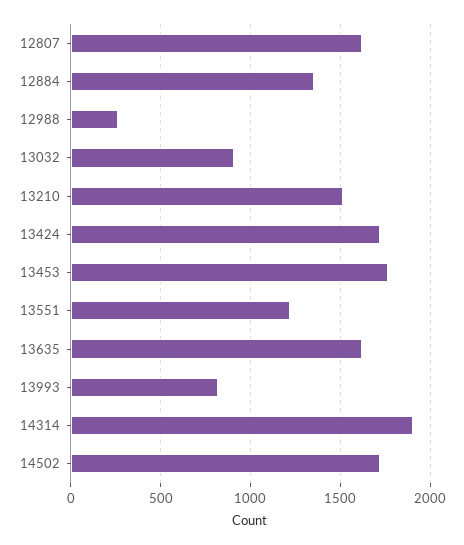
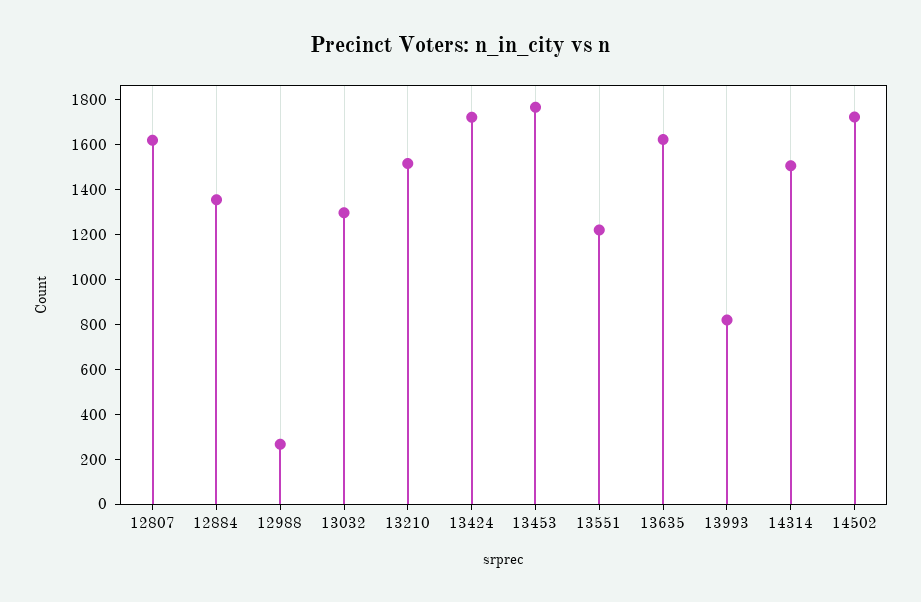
13032: 900 -> 1300
14314: 1900 -> 1500

